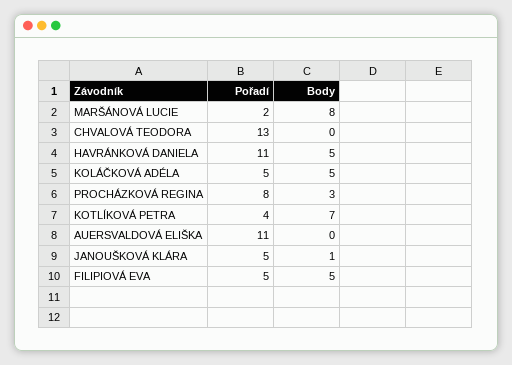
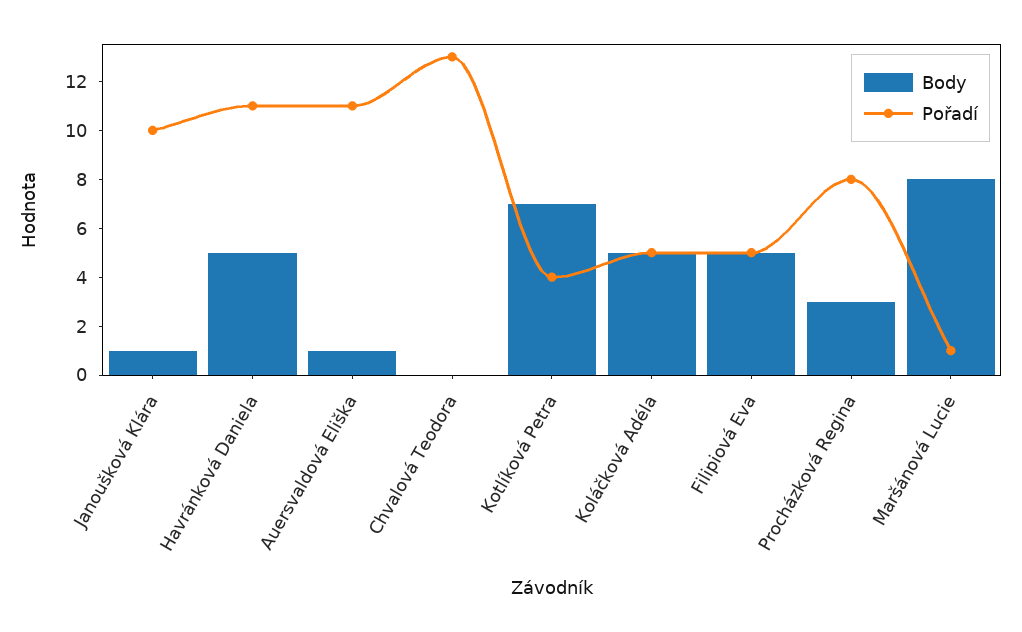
Pořadí, MARŠÁNOVÁ LUCIE: 2 -> 1
Body, AUERSVALDOVÁ ELIŠKA: 0 -> 1
Pořadí, JANOUŠKOVÁ KLÁRA: 5 -> 10

